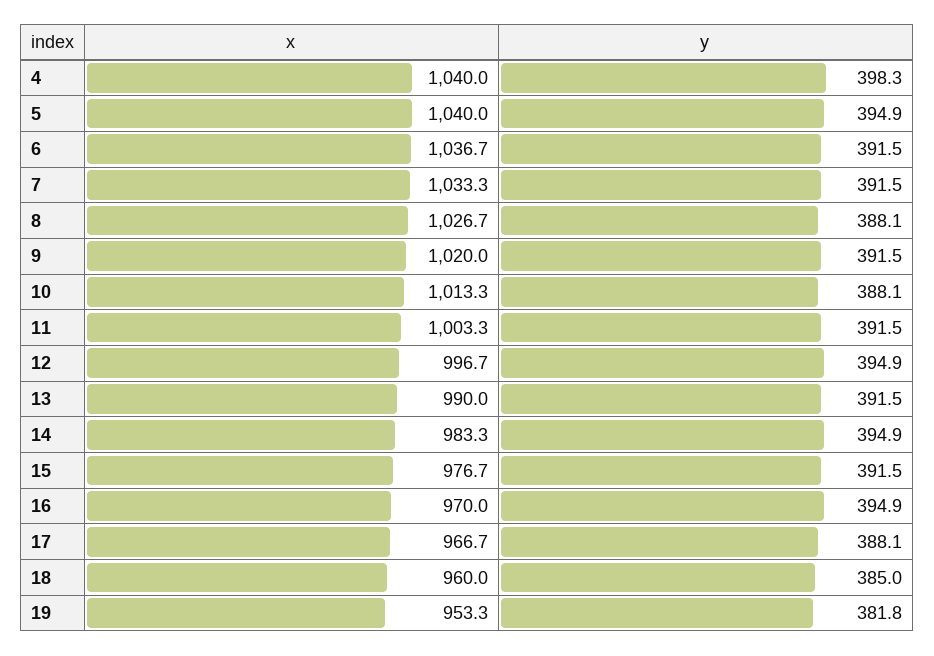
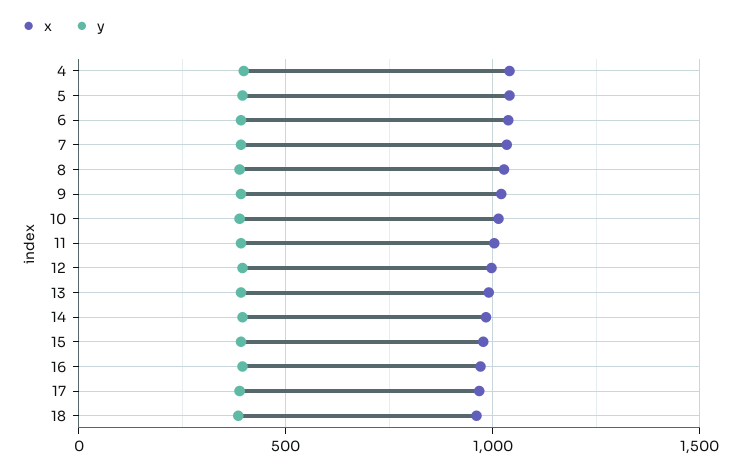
x, 19: 953.3 -> none
y, 19: 381.8 -> none

